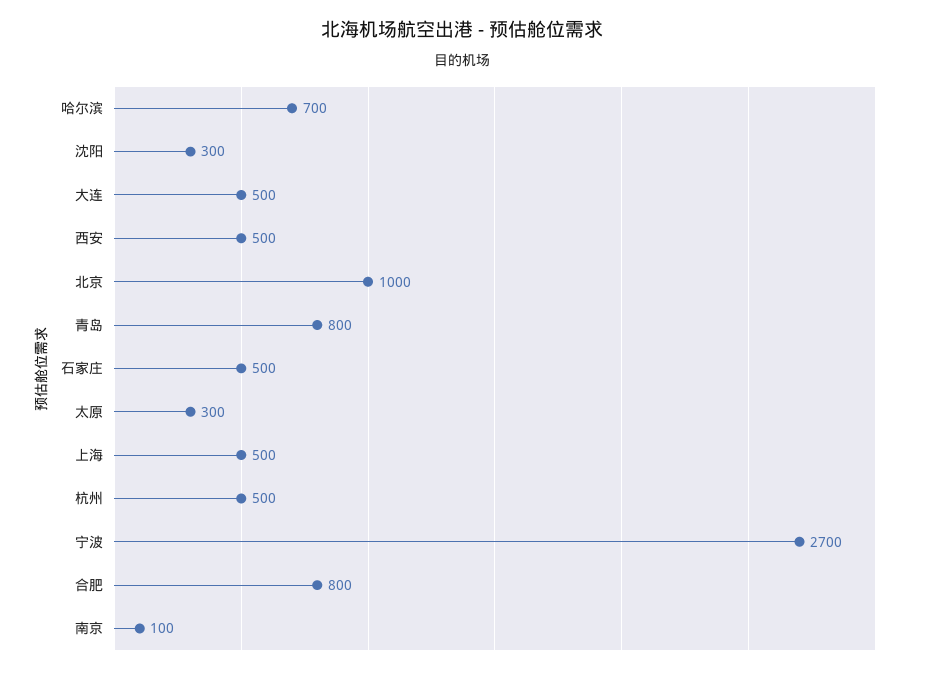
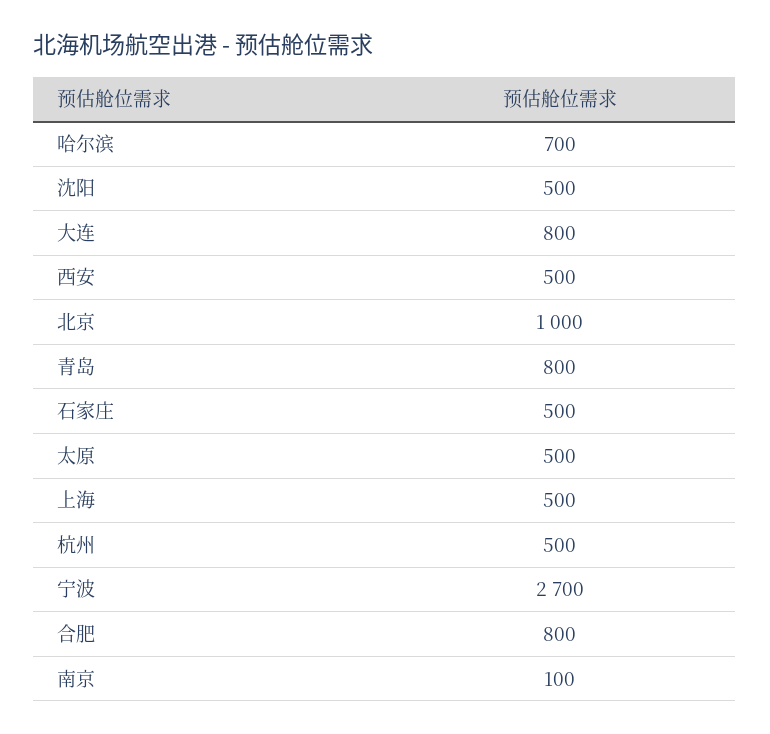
沈阳: 300 -> 500
大连: 500 -> 800
太原: 300 -> 500

